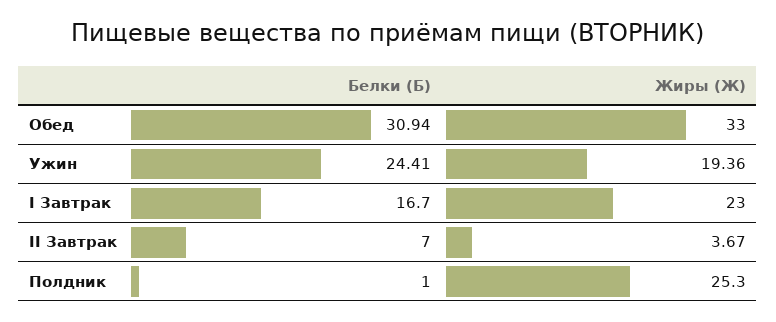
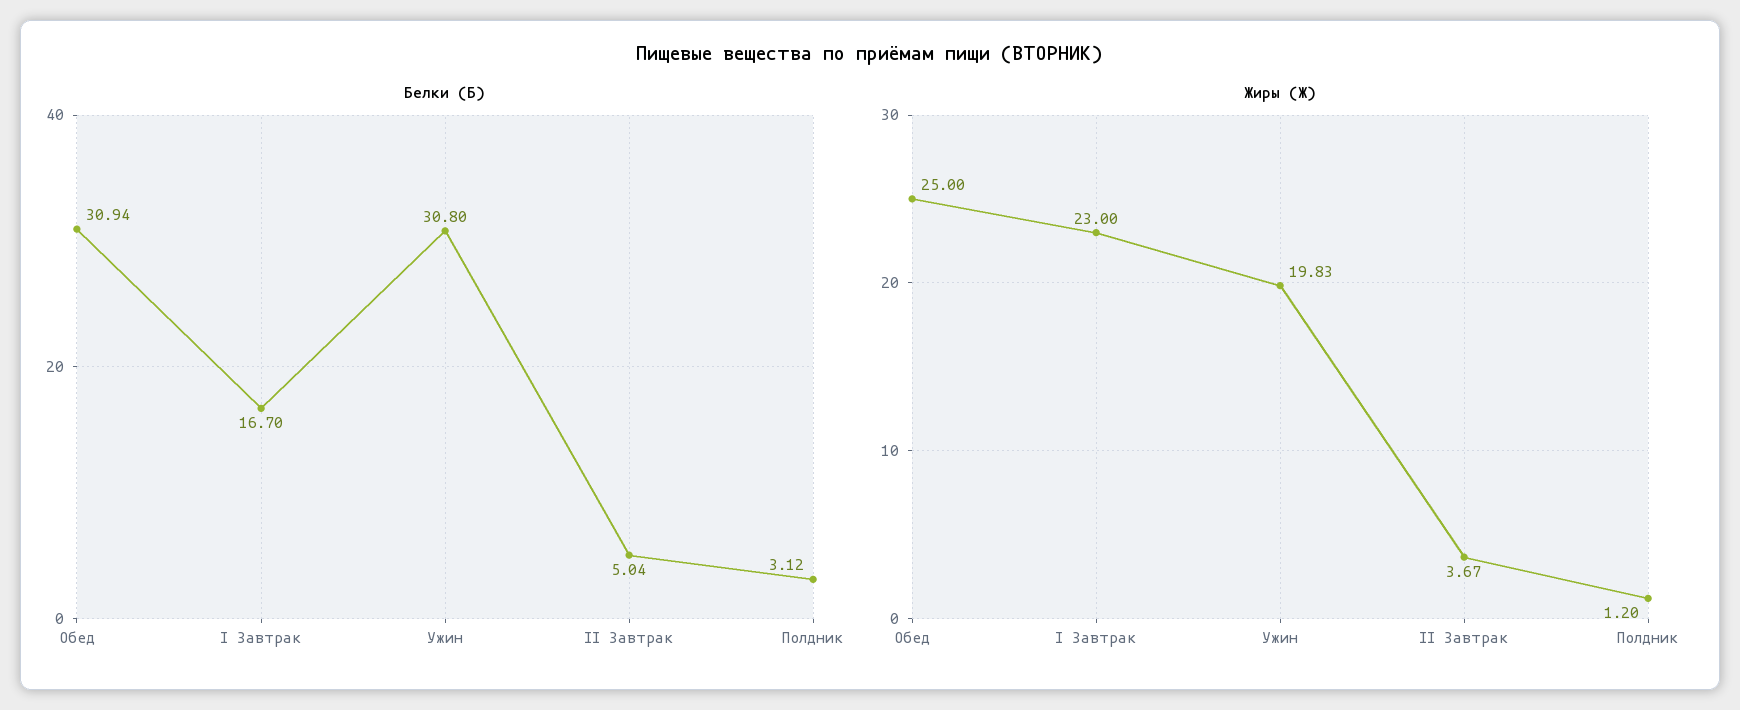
Жиры (Ж), Обед: 33 -> 25
Белки (Б), Ужин: 24.41 -> 30.8
Жиры (Ж), Ужин: 19.36 -> 19.83
Белки (Б), II Завтрак: 7 -> 5.04
Белки (Б), Полдник: 1 -> 3.12
Жиры (Ж), Полдник: 25.3 -> 1.2

